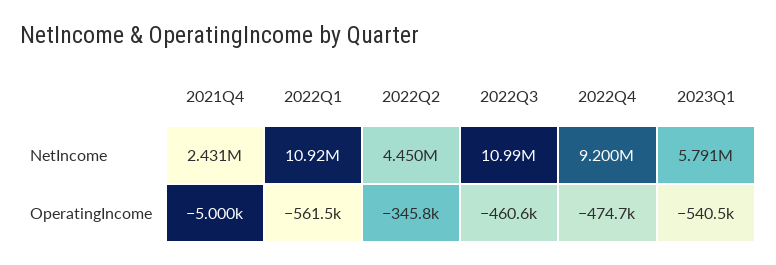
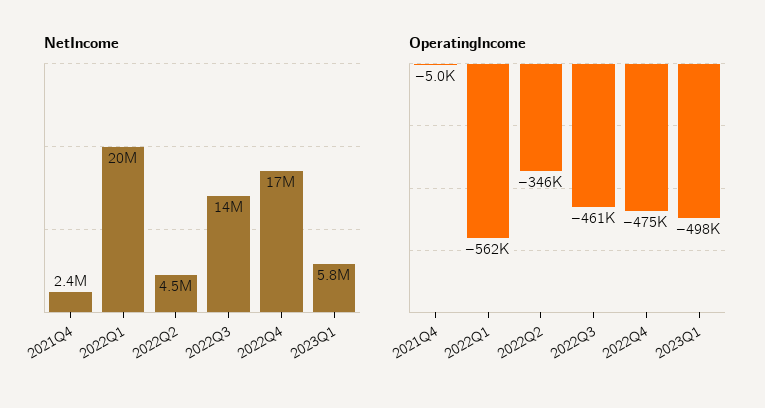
NetIncome, 2022Q1: 10920000 -> 20000000
NetIncome, 2022Q3: 10990000 -> 14000000
NetIncome, 2022Q4: 9200000 -> 17000000
OperatingIncome, 2023Q1: -540500 -> -498000

